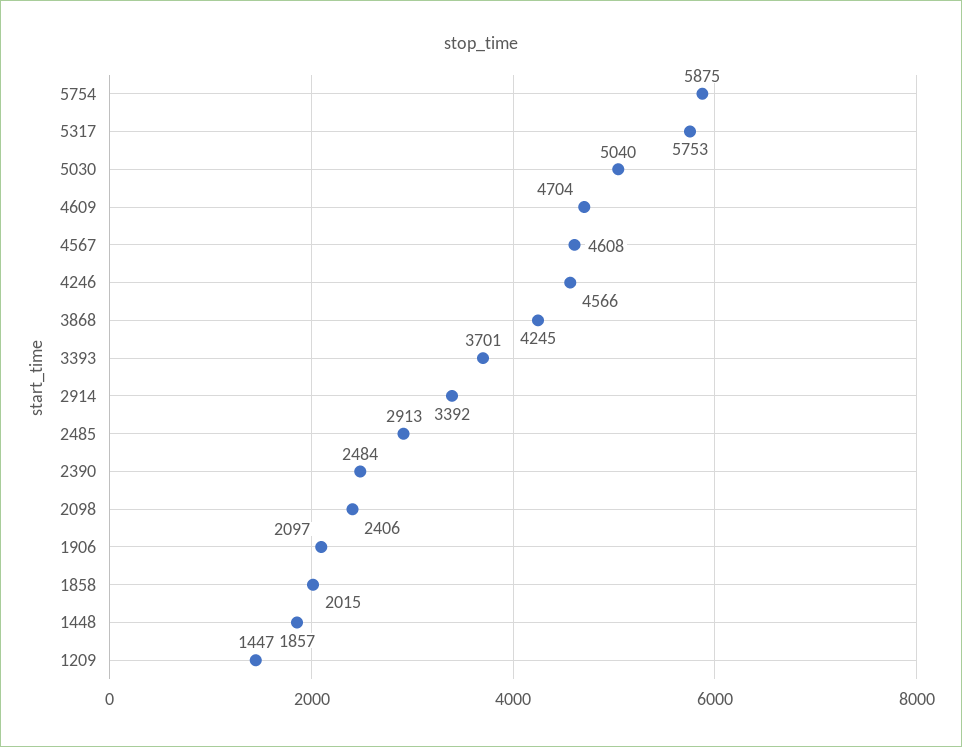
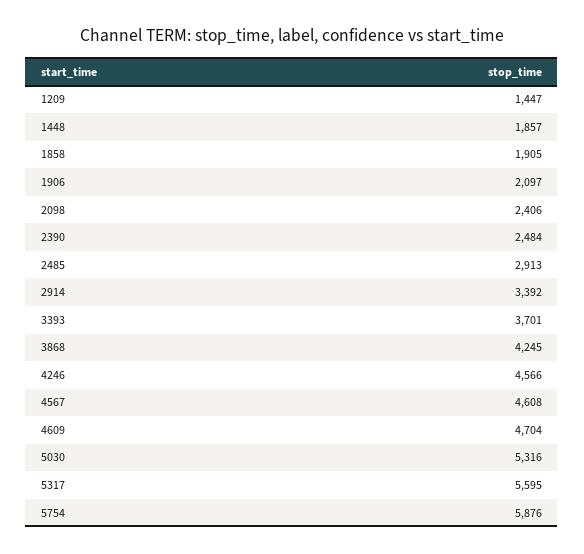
5754: 5875 -> 5876
5317: 5753 -> 5595
5030: 5040 -> 5316
1858: 2015 -> 1905

